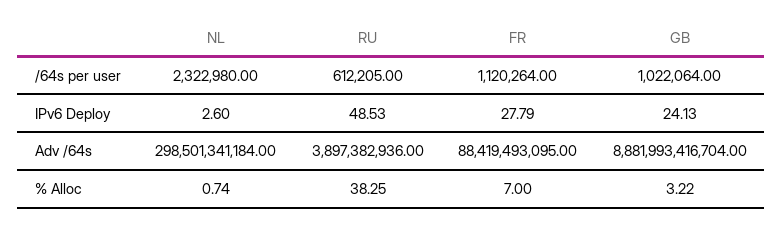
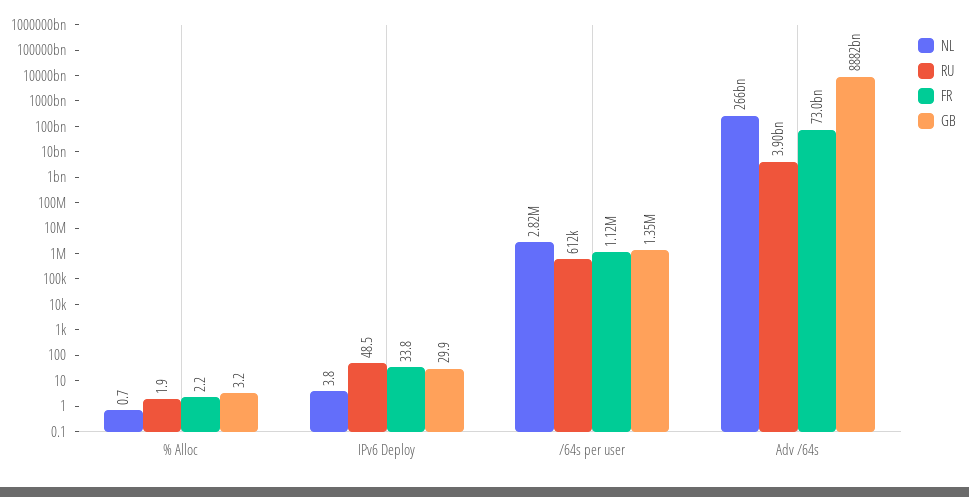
NL, /64s per user: 2322980 -> 2820000
GB, /64s per user: 1022064 -> 1350000
NL, IPv6 Deploy: 2.6 -> 3.8
FR, IPv6 Deploy: 27.79 -> 33.8
GB, IPv6 Deploy: 24.13 -> 29.9
NL, Adv /64s: 298501341184 -> 266000000000
FR, Adv /64s: 88419493095 -> 73000000000
RU, % Alloc: 38.25 -> 1.9
FR, % Alloc: 7 -> 2.2

